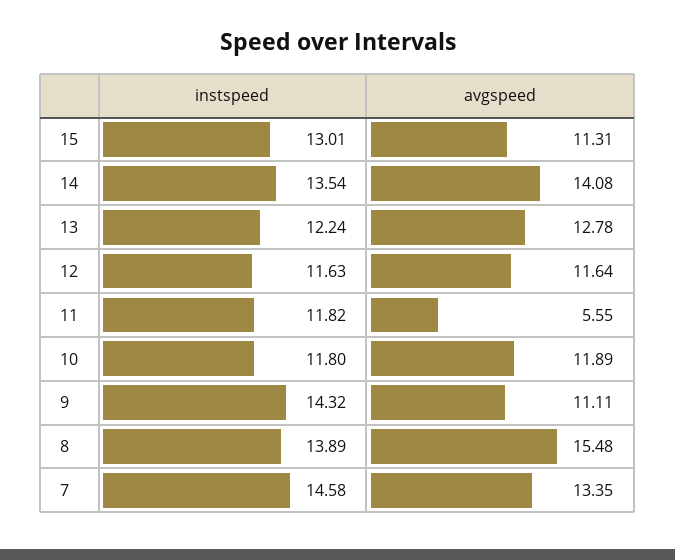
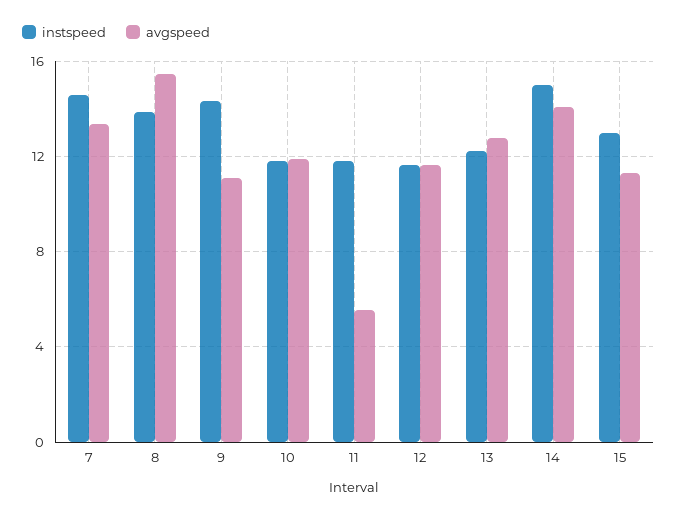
instspeed, 14: 13.54 -> 15

